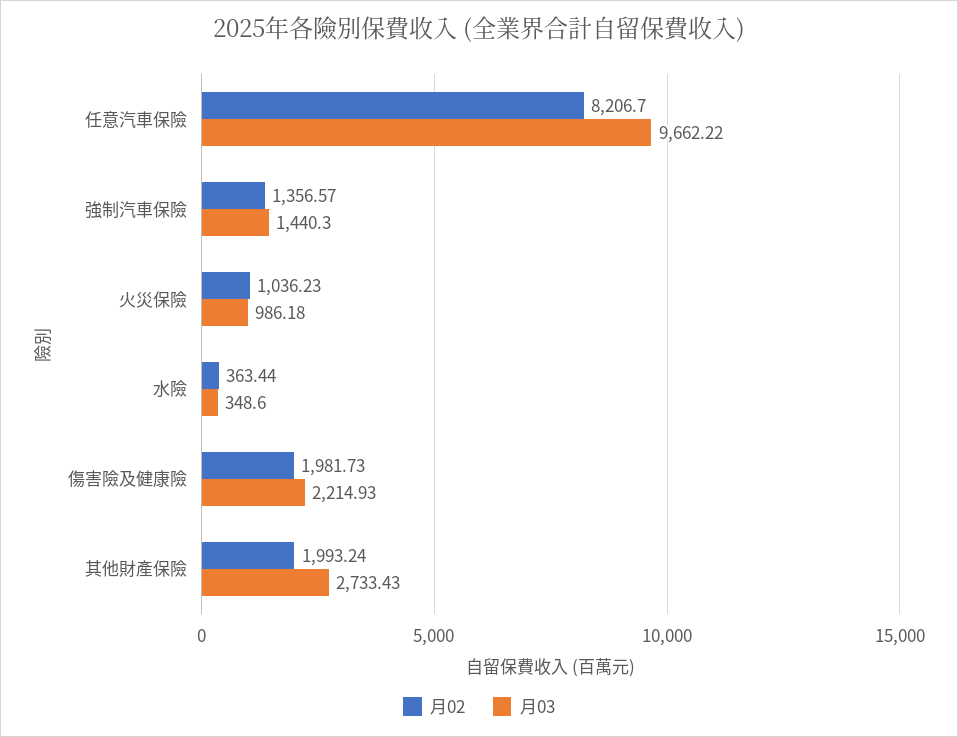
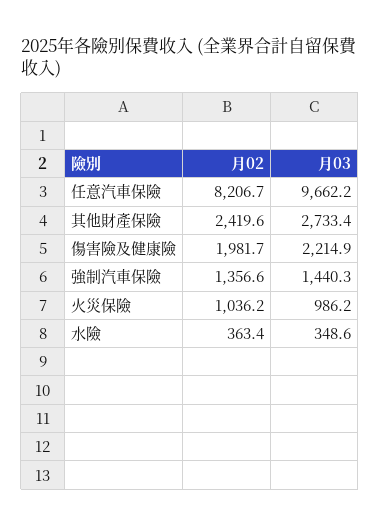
月02, 其他財產保險: 1993.24 -> 2419.6

